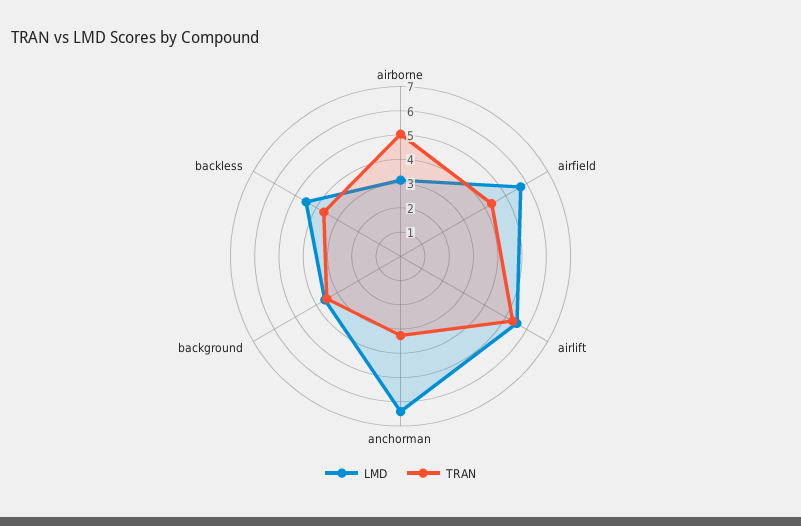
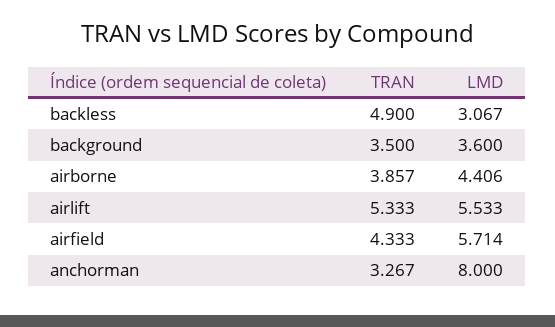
LMD, airborne: 3 -> 4.406
TRAN, airborne: 5 -> 3.857
LMD, anchorman: 6.5 -> 8
LMD, backless: 4.5 -> 3.067
TRAN, backless: 3.5 -> 4.9

